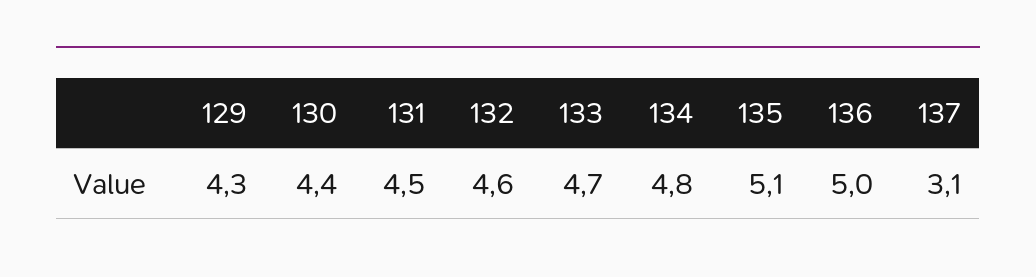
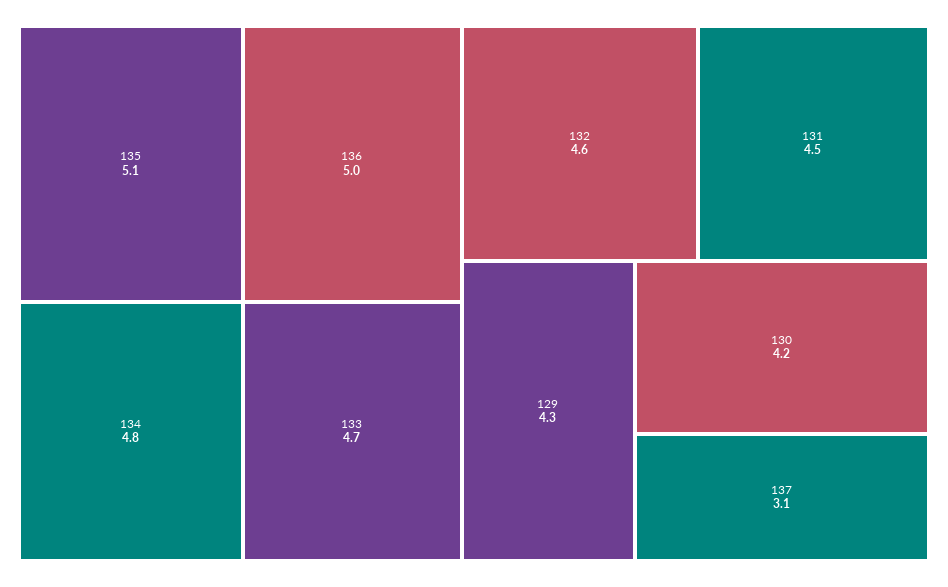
130: 4.4 -> 4.2

